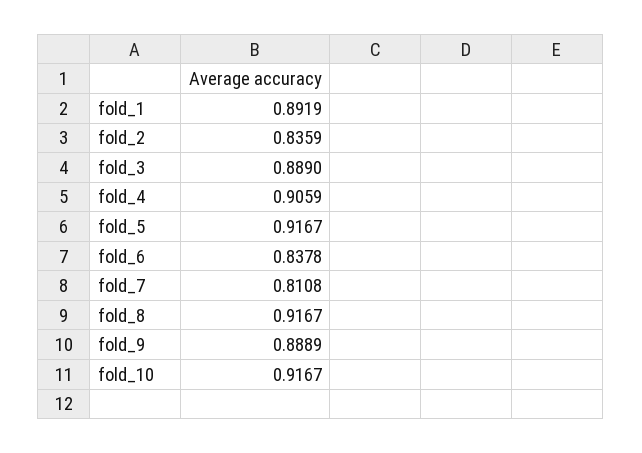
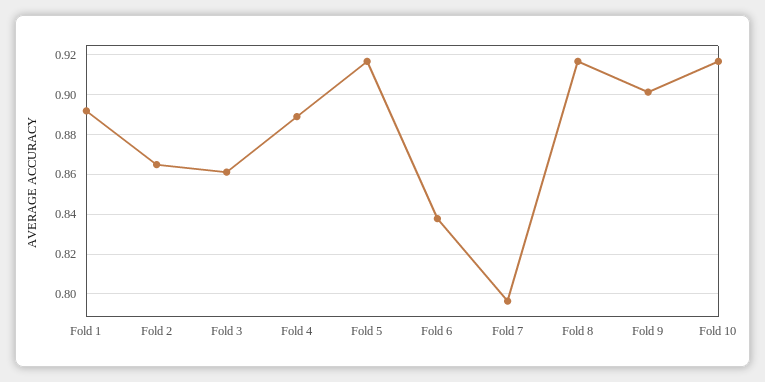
fold_2: 0.8359 -> 0.865
fold_3: 0.889 -> 0.86
fold_4: 0.9059 -> 0.89
fold_7: 0.8108 -> 0.795
fold_9: 0.8889 -> 0.9

